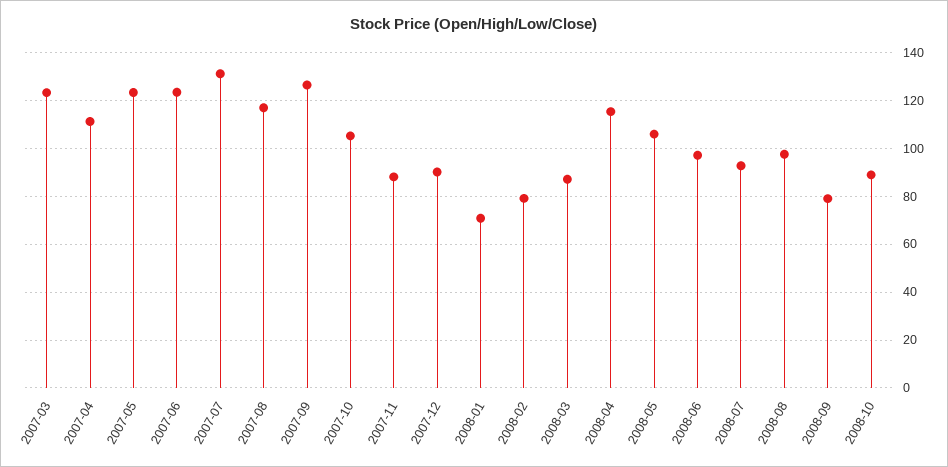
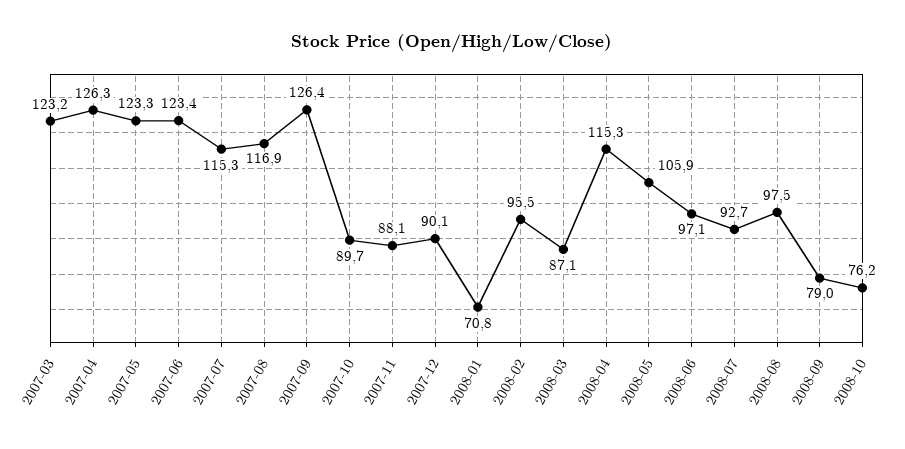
2007-04: 110 -> 126.3
2007-07: 130 -> 115.3
2007-10: 105 -> 89.7
2008-02: 80 -> 95.5
2008-10: 90 -> 76.2

